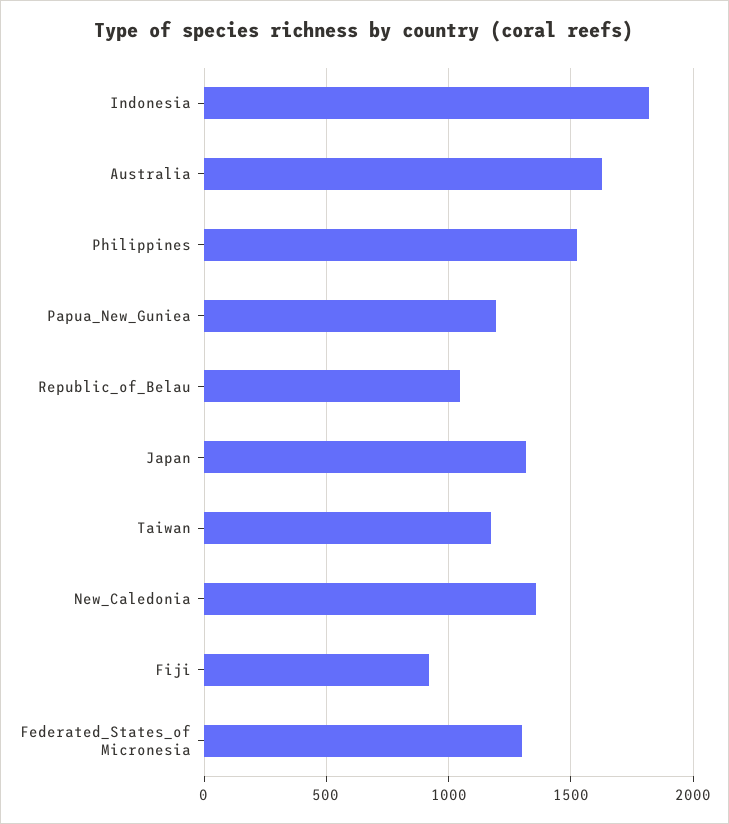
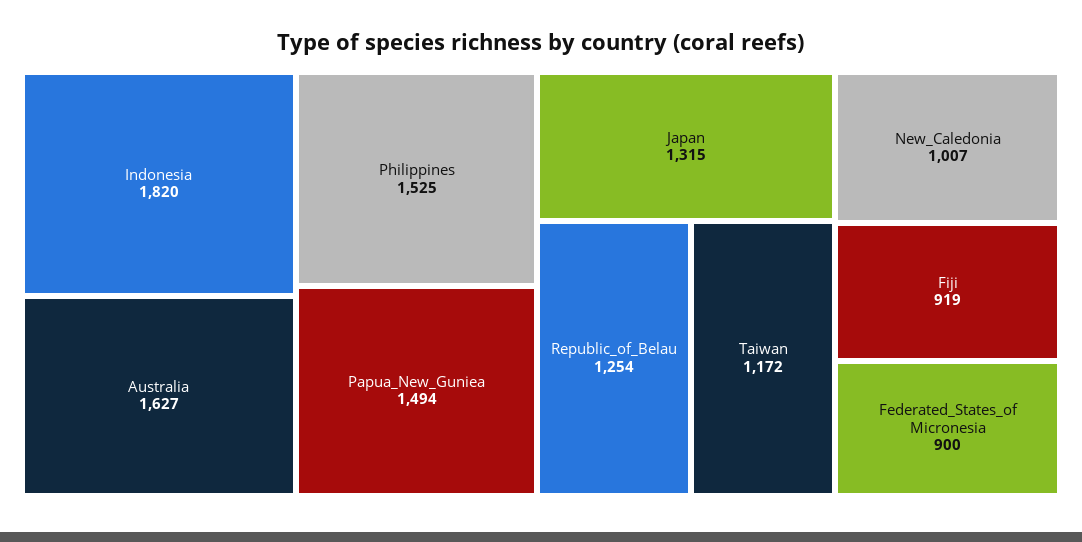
Papua_New_Guniea: 1200 -> 1494
Republic_of_Belau: 1050 -> 1254
New_Caledonia: 1350 -> 1007
Federated_States_of Micronesia: 1300 -> 900

